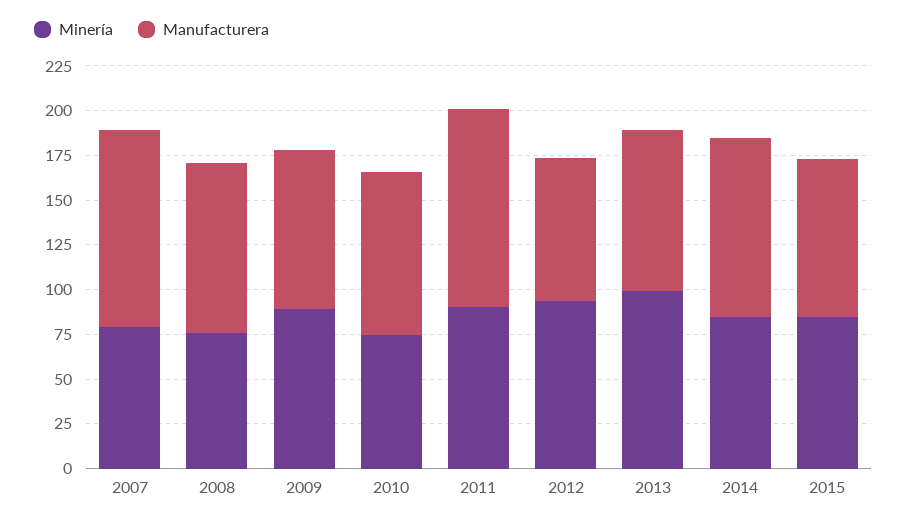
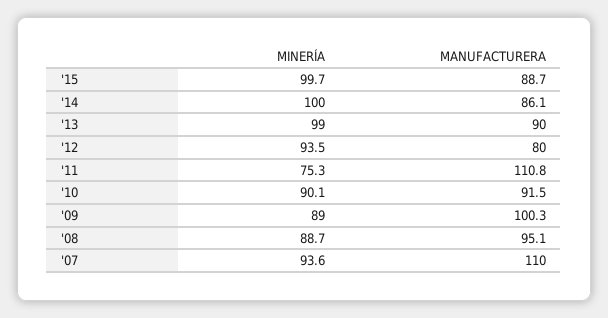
Minería, 2007: 80 -> 93.6
Minería, 2008: 75 -> 88.7
Manufacturera, 2009: 90 -> 100.3
Minería, 2010: 75 -> 90.1
Minería, 2011: 90 -> 75.3
Minería, 2014: 85 -> 100
Manufacturera, 2014: 100 -> 86.1
Minería, 2015: 85 -> 99.7

